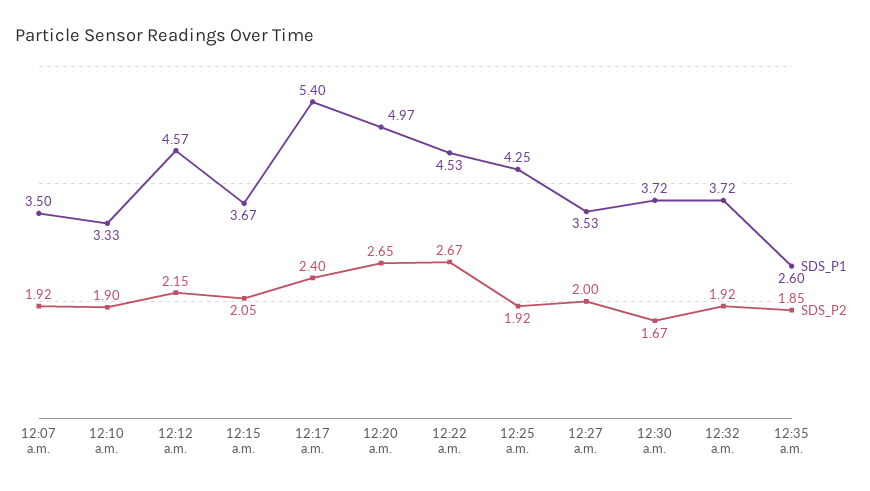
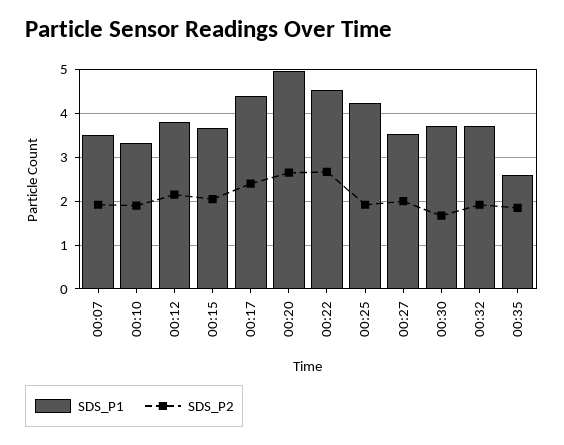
SDS_P1, 12:12 a.m.: 4.57 -> 3.8
SDS_P1, 12:17 a.m.: 5.4 -> 4.4

